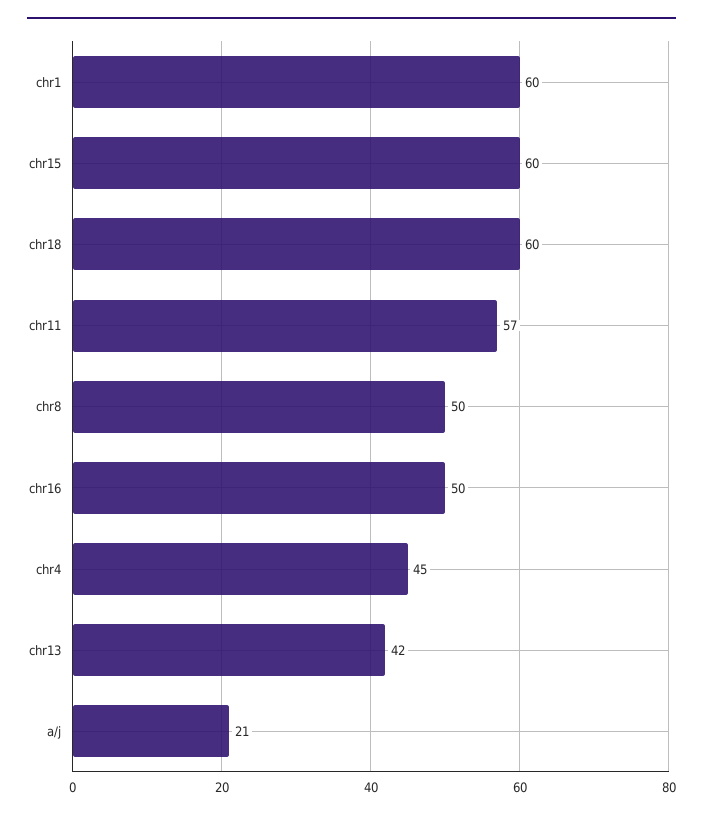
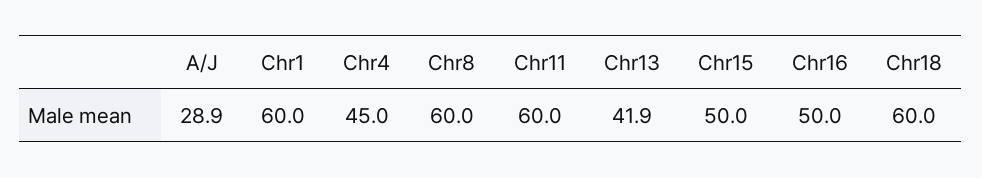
chr15: 60 -> 50
chr11: 57 -> 60
chr8: 50 -> 60
a/j: 21 -> 28.9

